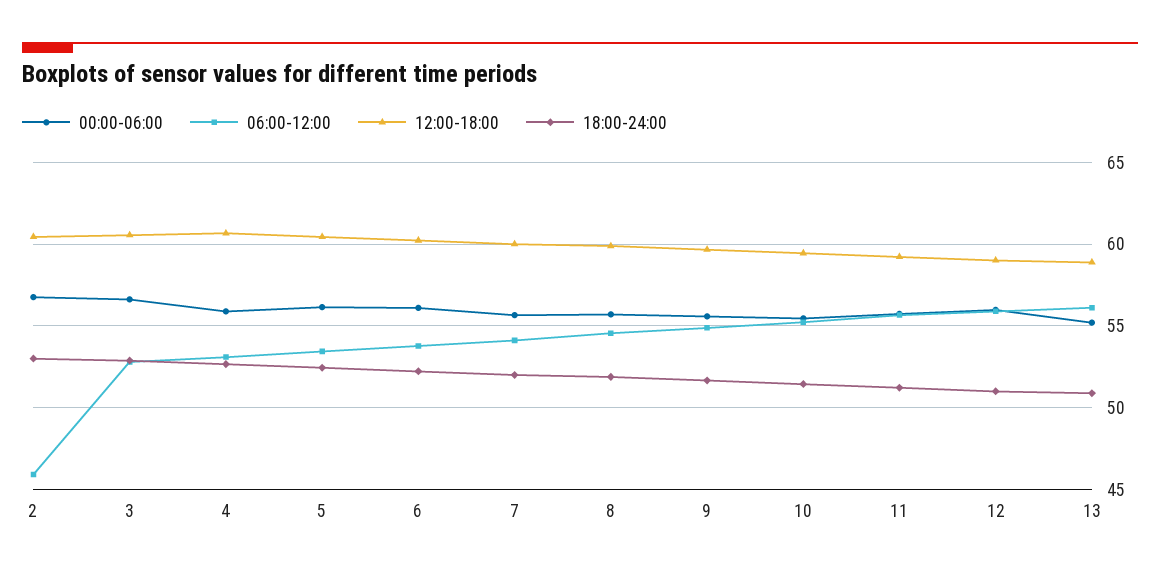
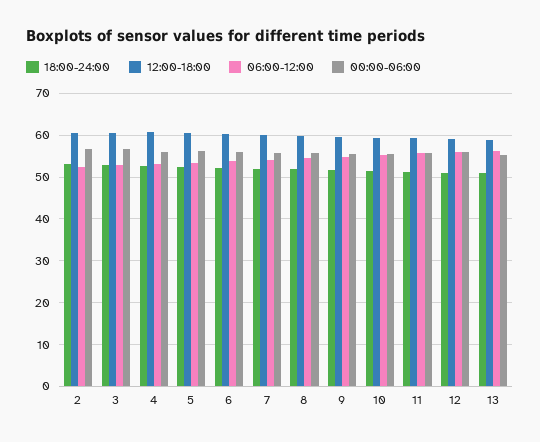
06:00-12:00, 2: 46 -> 52

